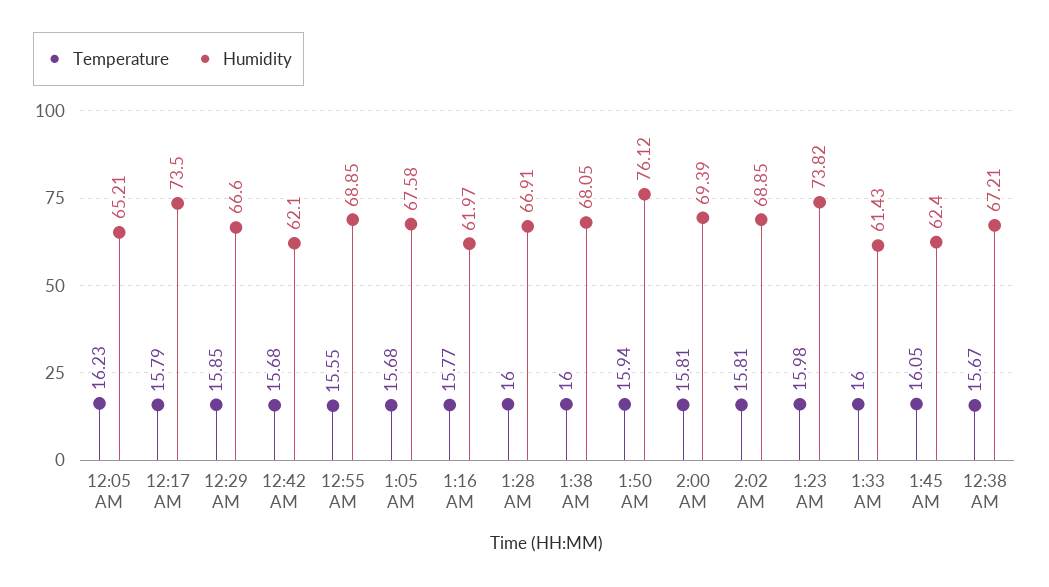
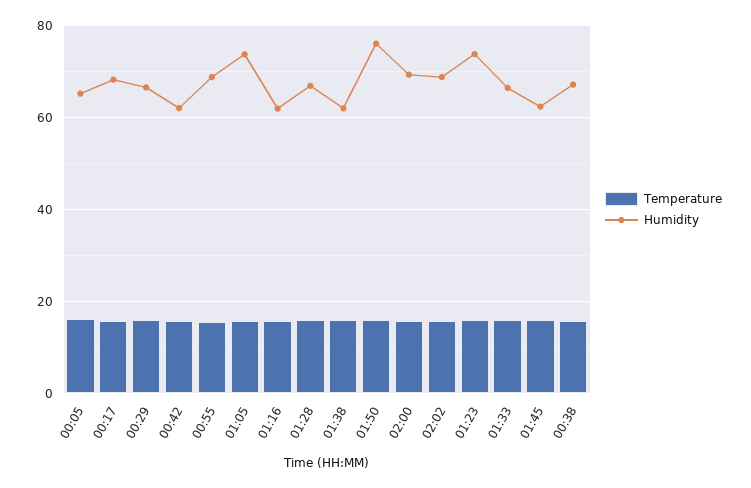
Humidity, 12:17 AM: 73.5 -> 68
Humidity, 1:05 AM: 67.58 -> 74
Humidity, 1:38 AM: 68.05 -> 62
Humidity, 1:33 AM: 61.43 -> 66

